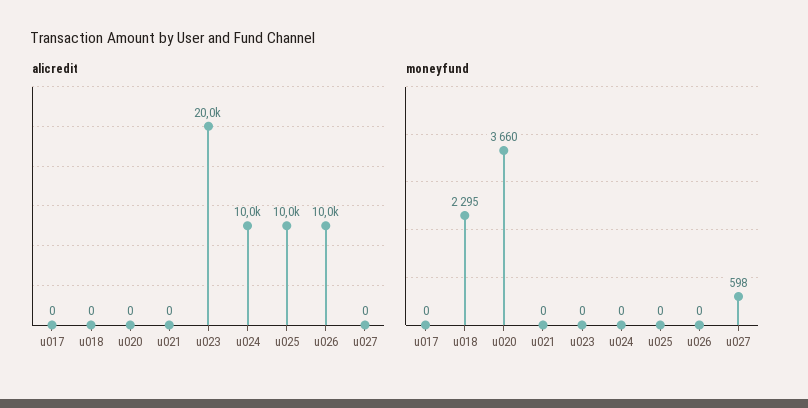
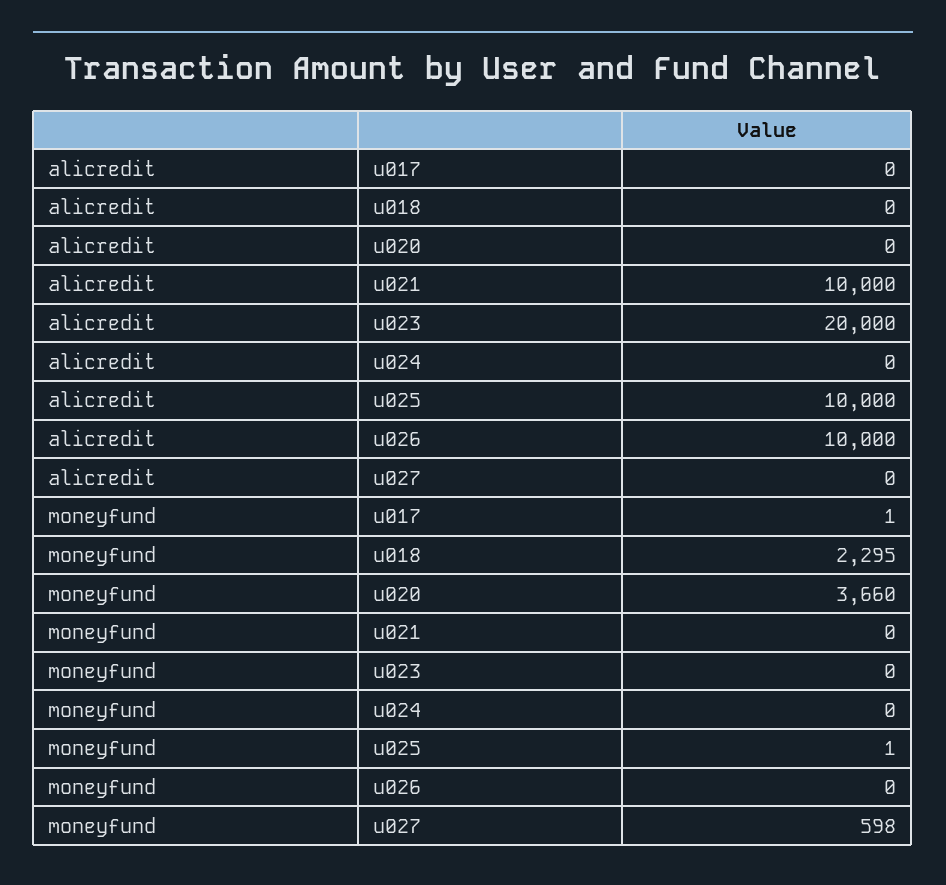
alicredit, u021: 0 -> 10000
alicredit, u024: 10000 -> 0
moneyfund, u017: 0 -> 1
moneyfund, u025: 0 -> 1

